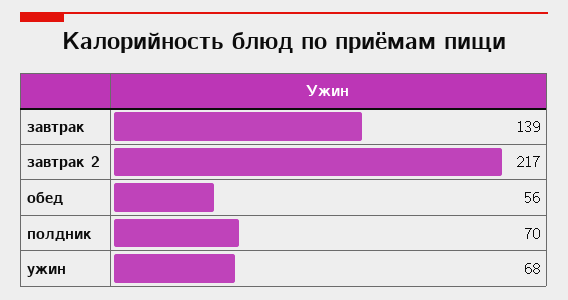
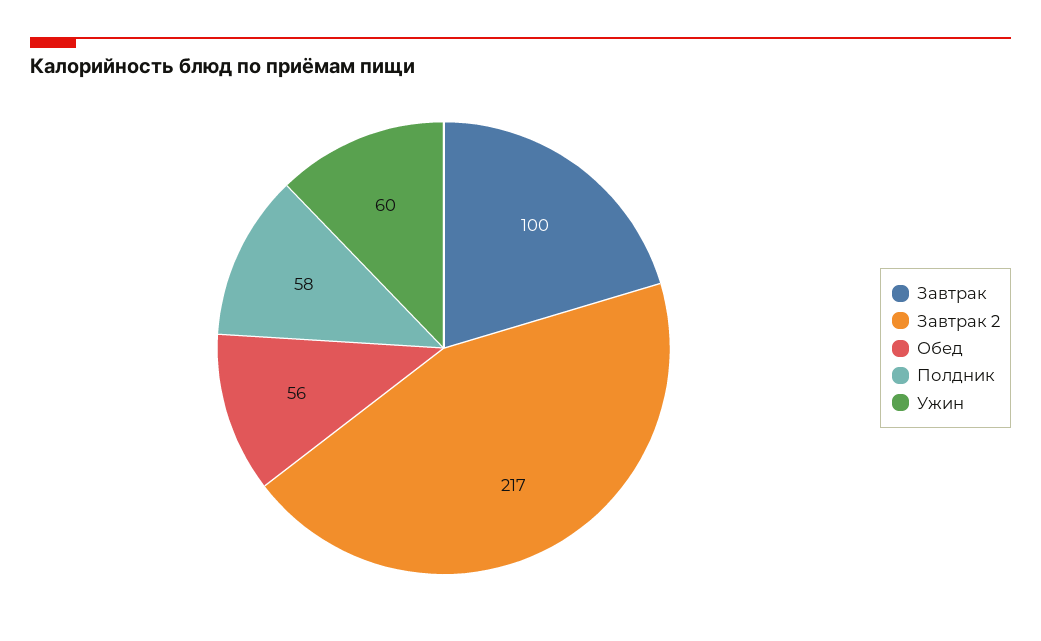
завтрак: 139 -> 100
полдник: 70 -> 58
ужин: 68 -> 60

